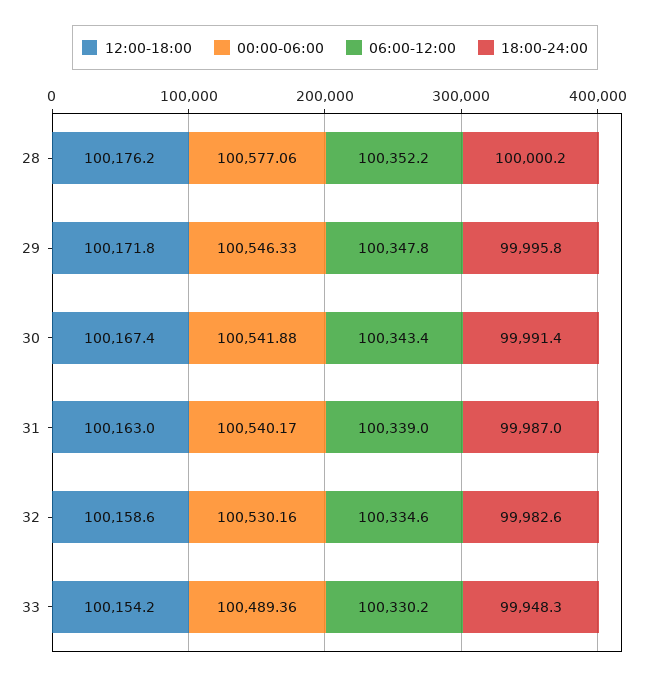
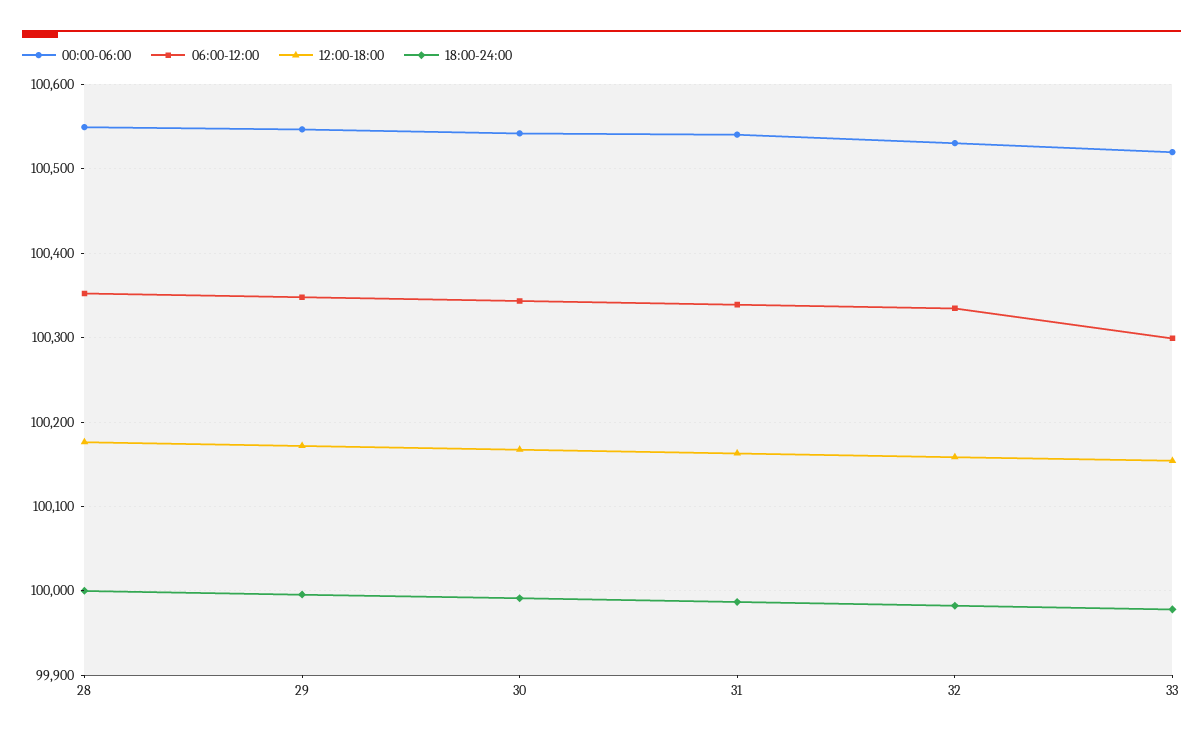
00:00-06:00, 28: 100577.06 -> 100550
00:00-06:00, 33: 100489.36 -> 100520
06:00-12:00, 33: 100330.2 -> 100300
18:00-24:00, 33: 99948.3 -> 99980

